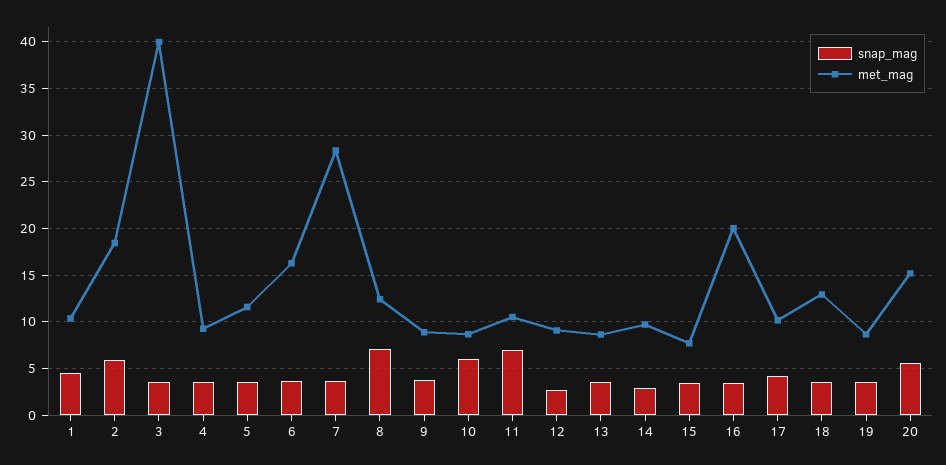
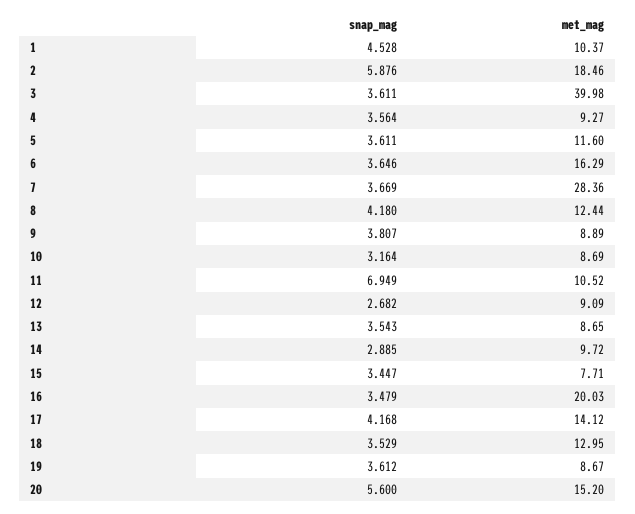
snap_mag, 8: 7 -> 4.18
snap_mag, 10: 6 -> 3.164
met_mag, 17: 10 -> 14.12

